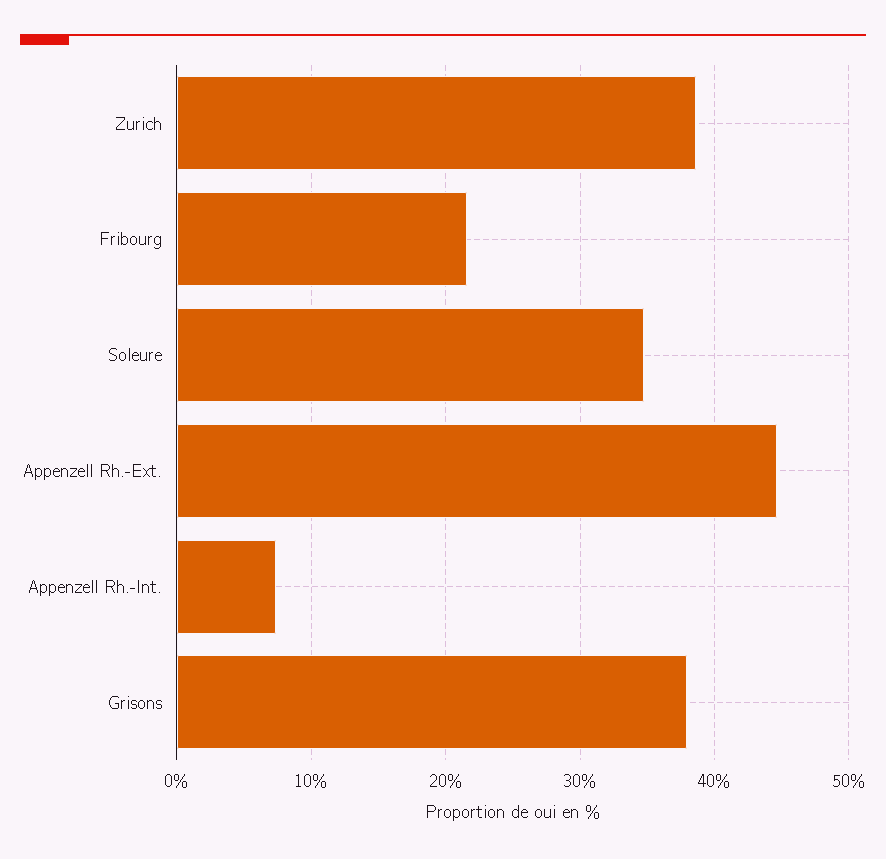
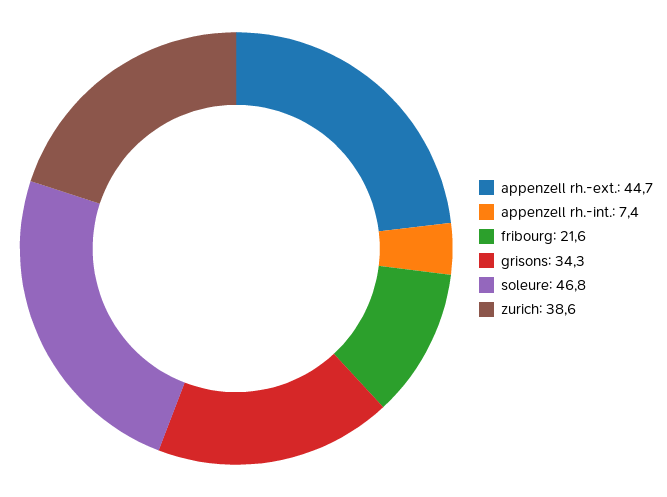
Soleure: 35 -> 46.8
Grisons: 38 -> 34.3

